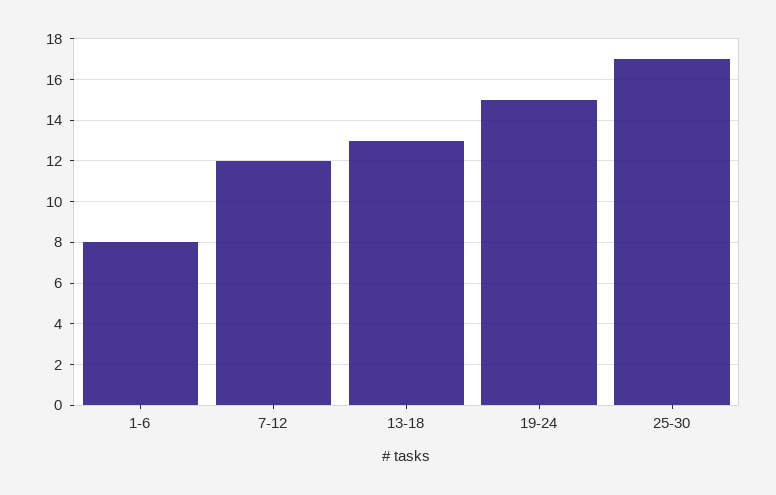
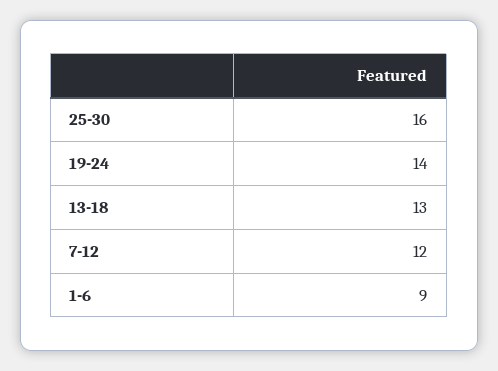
1-6: 8 -> 9
19-24: 15 -> 14
25-30: 17 -> 16

